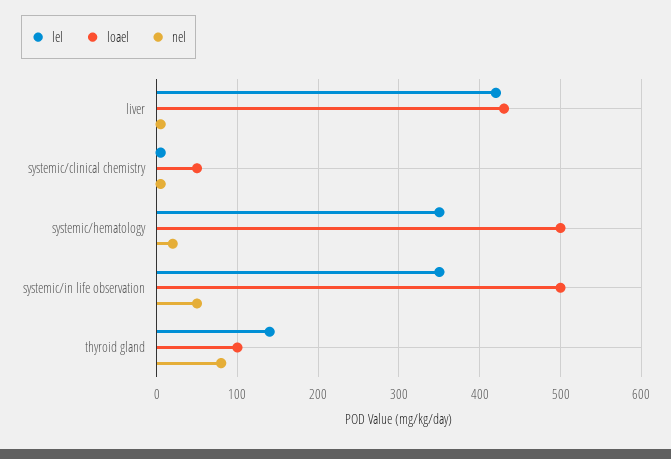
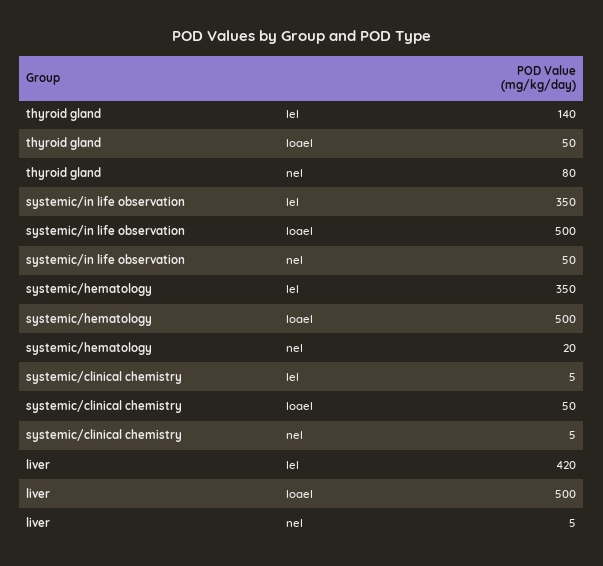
loael, liver: 430 -> 500
loael, thyroid gland: 100 -> 50

